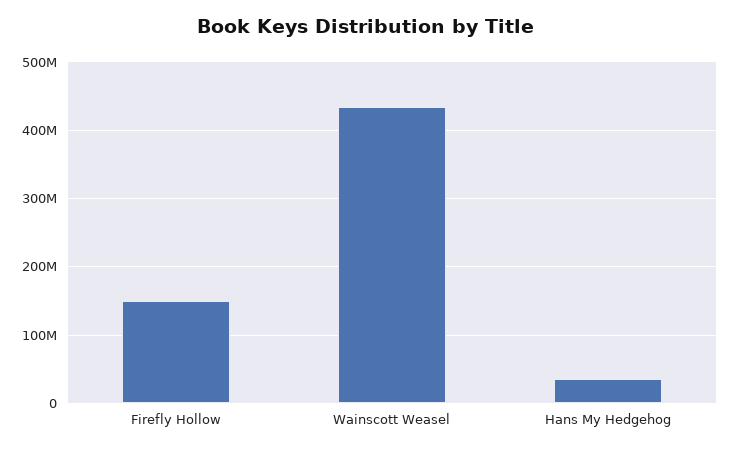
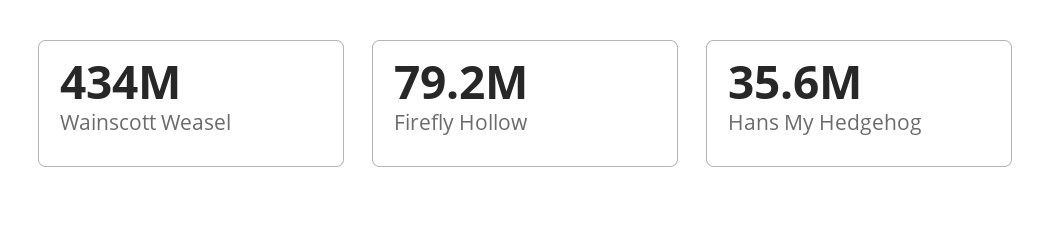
Firefly Hollow: 150000000 -> 79200000

